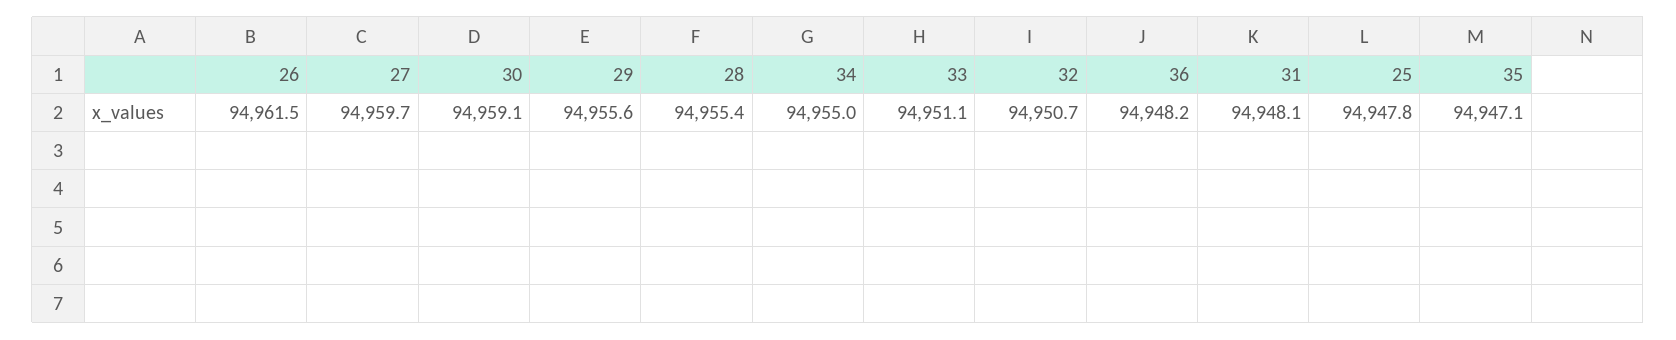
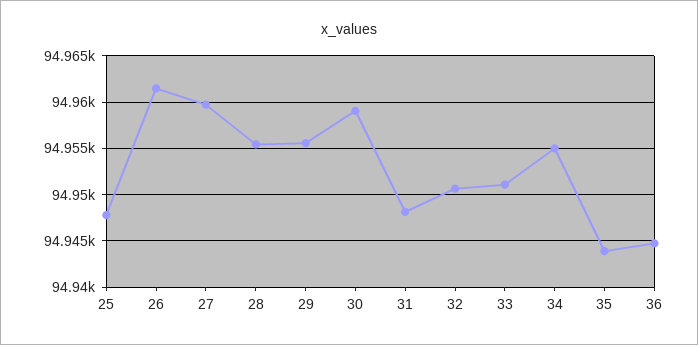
36: 94948.2 -> 94945
35: 94947.1 -> 94944

